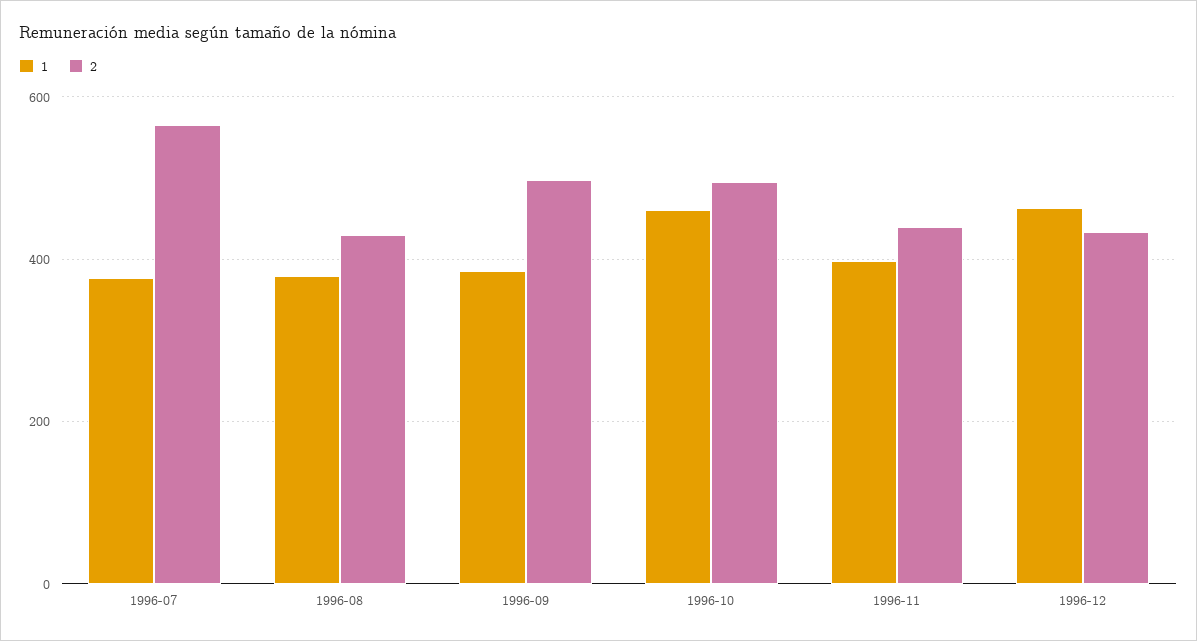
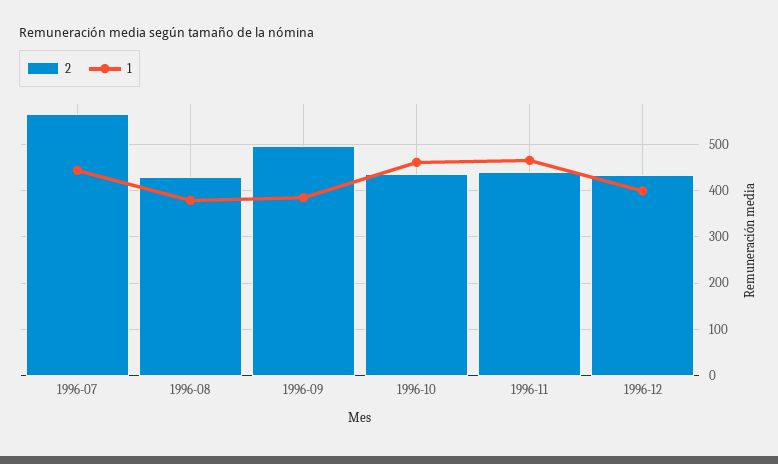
1, 1996-07: 380 -> 440
2, 1996-10: 500 -> 440
1, 1996-11: 400 -> 460
1, 1996-12: 460 -> 400

